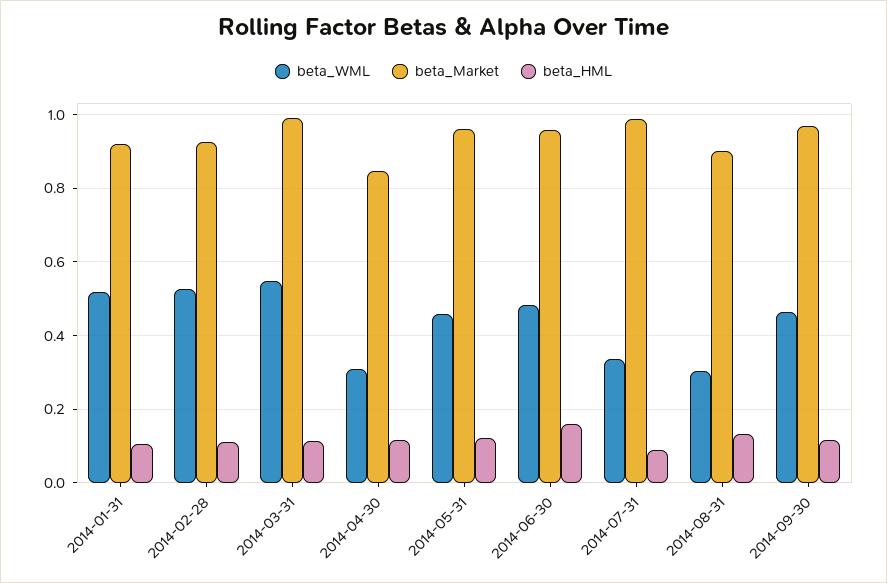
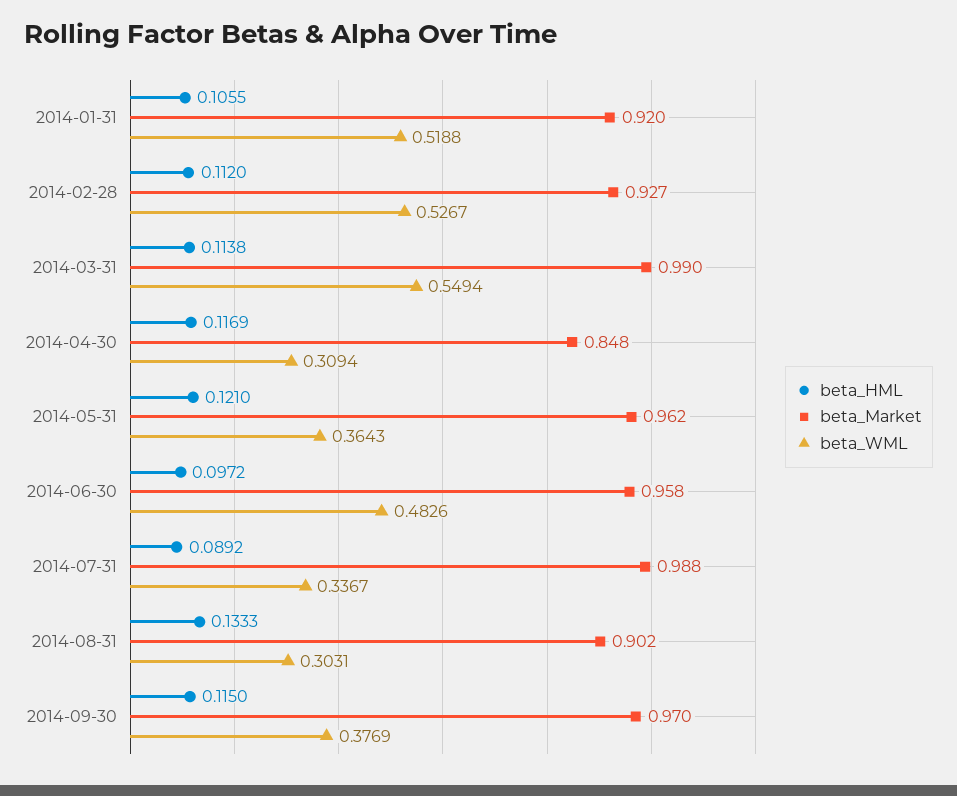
beta_WML, 2014-05-31: 0.46 -> 0.3643
beta_HML, 2014-06-30: 0.16 -> 0.0972
beta_WML, 2014-09-30: 0.46 -> 0.3769

